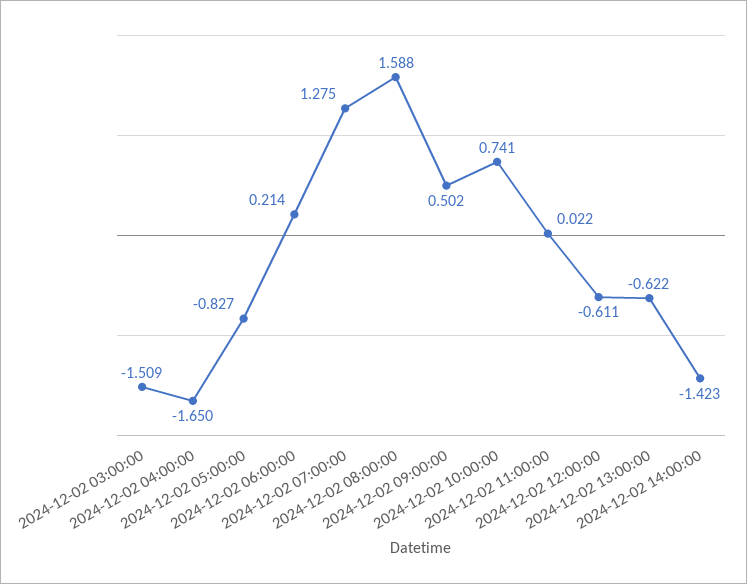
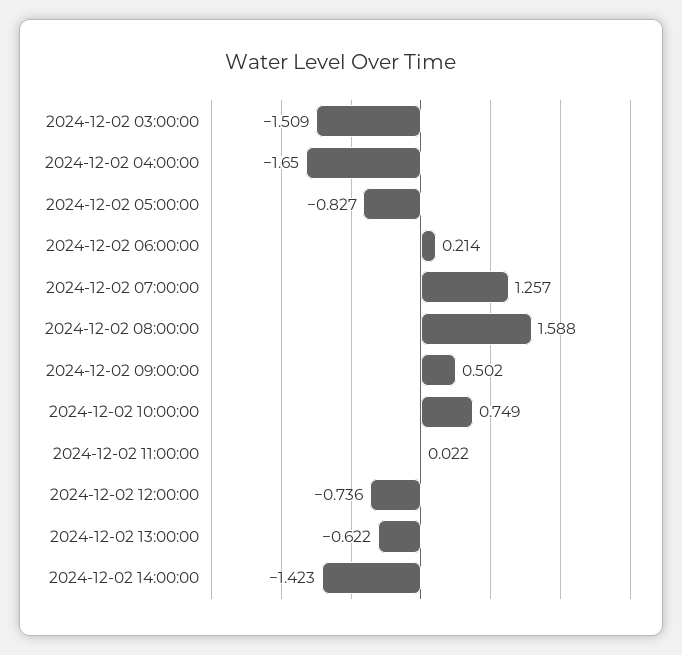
2024-12-02 07:00:00: 1.275 -> 1.257
2024-12-02 10:00:00: 0.741 -> 0.749
2024-12-02 12:00:00: -0.611 -> -0.736

